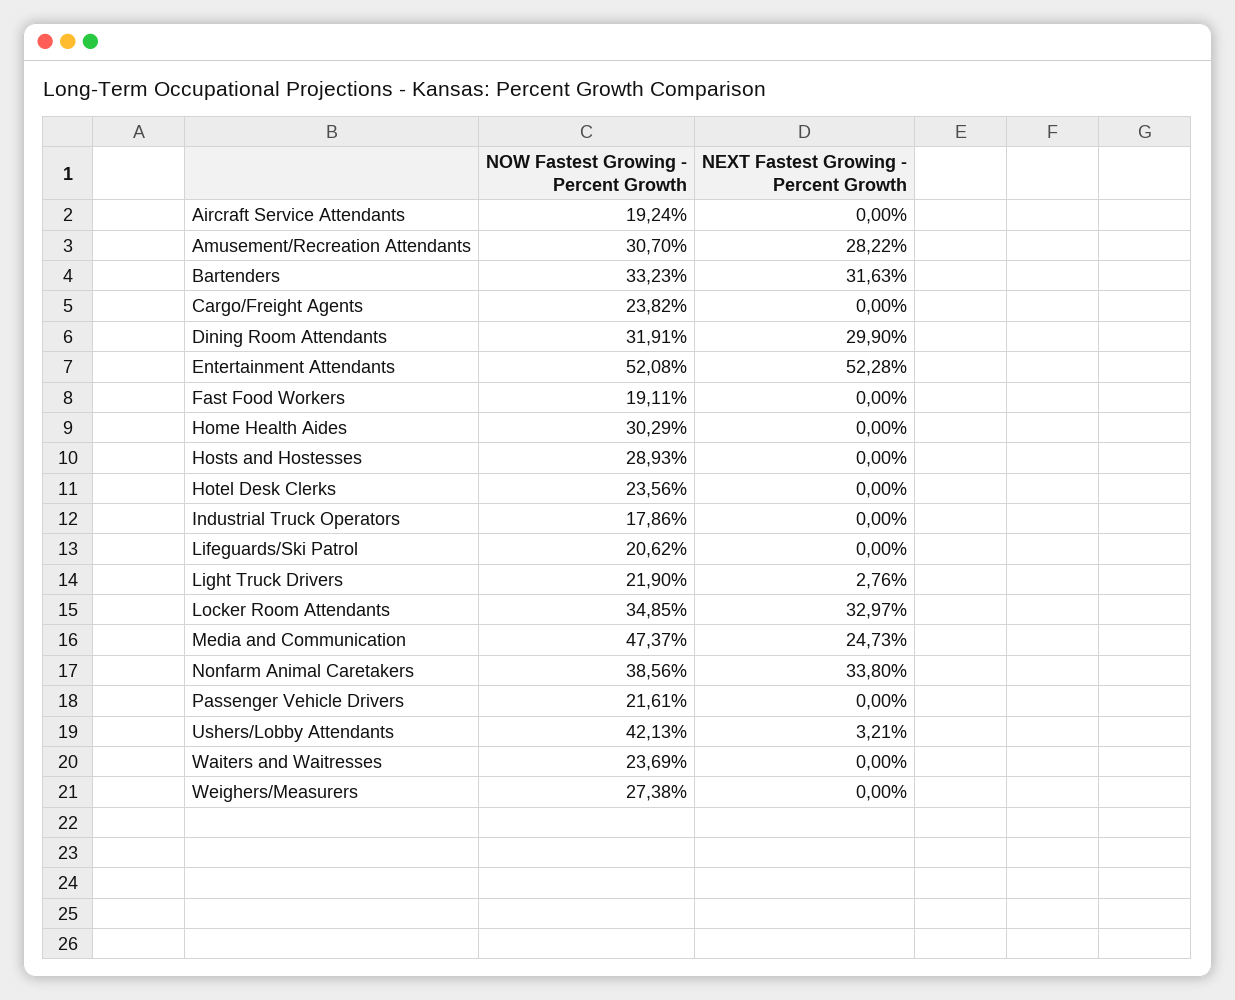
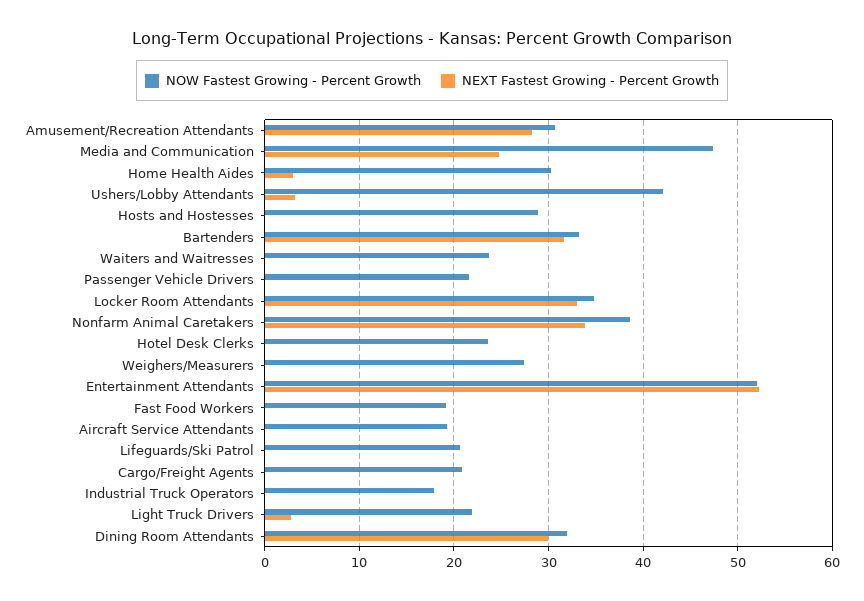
NOW Fastest Growing - Percent Growth, Cargo/Freight Agents: 23.82 -> 21
NEXT Fastest Growing - Percent Growth, Home Health Aides: 0 -> 3

